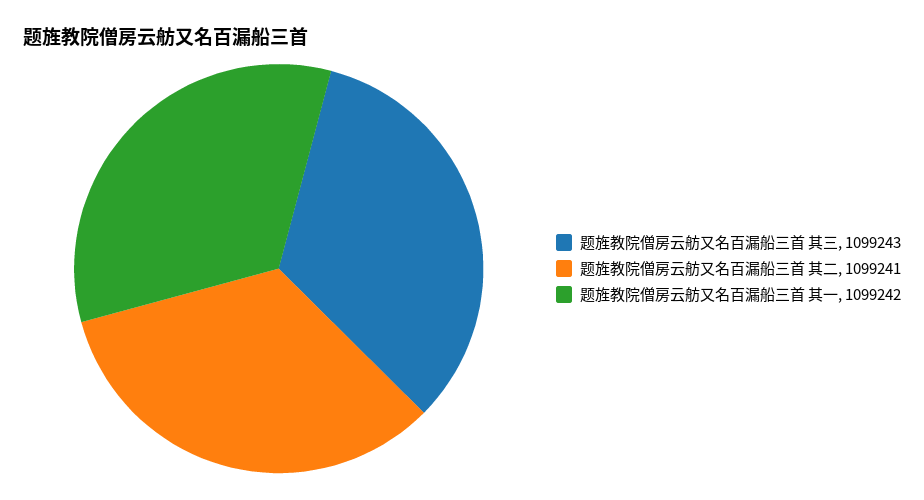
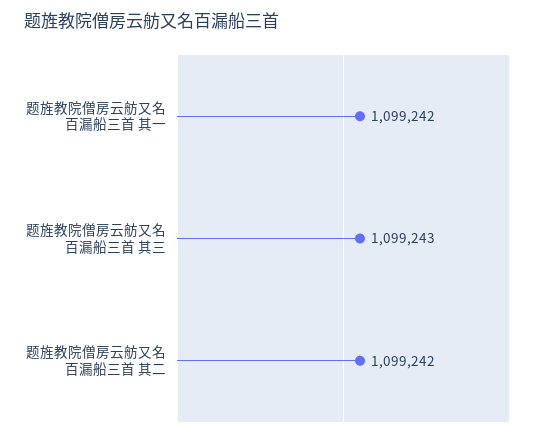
题旌教院僧房云舫又名百漏船三首 其二: 1099241 -> 1099242

